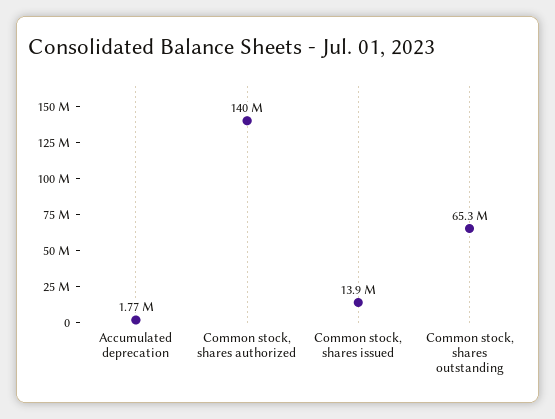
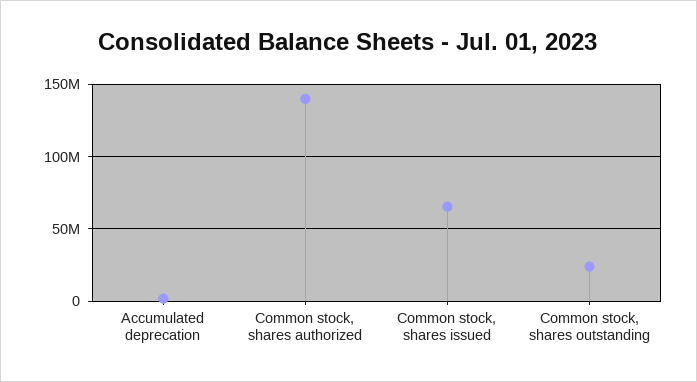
Common stock, shares issued: 13900000 -> 65000000
Common stock, shares outstanding: 65300000 -> 25000000

